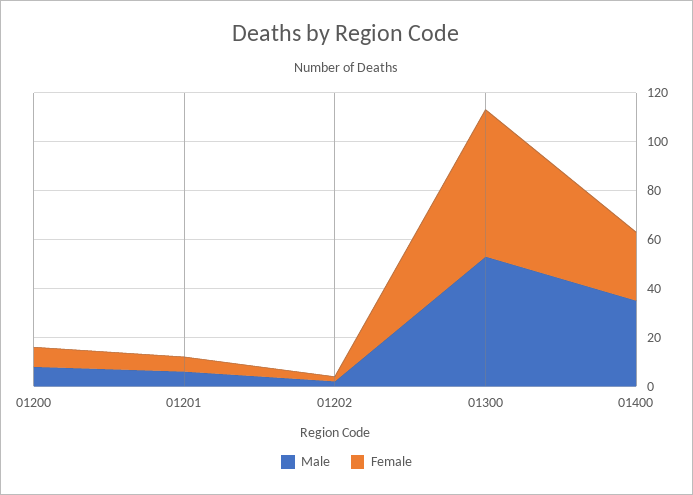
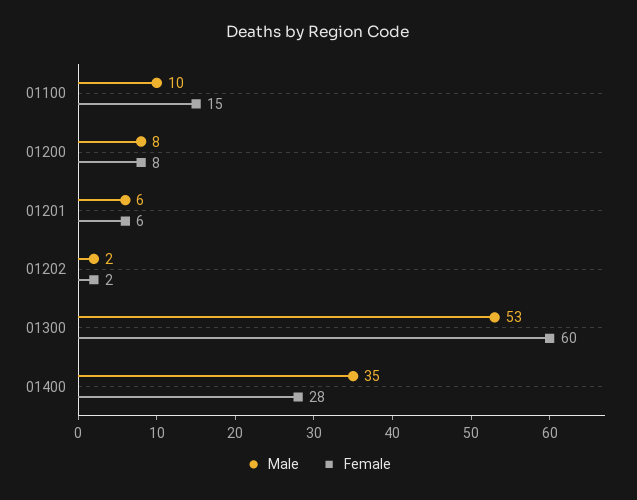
Male, 01100: none -> 10
Female, 01100: none -> 15

